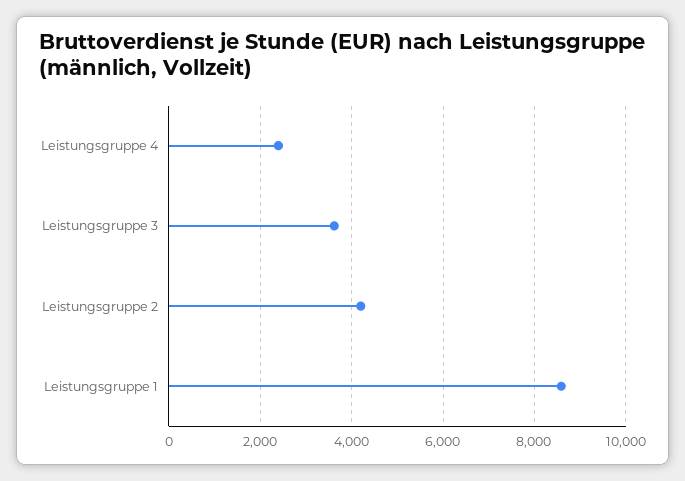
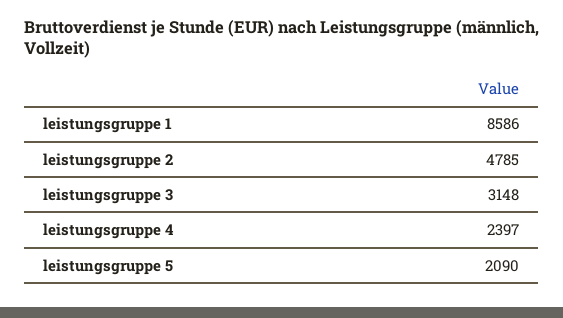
Leistungsgruppe 3: 3600 -> 3148
Leistungsgruppe 2: 4200 -> 4785
leistungsgruppe 5: none -> 2090

